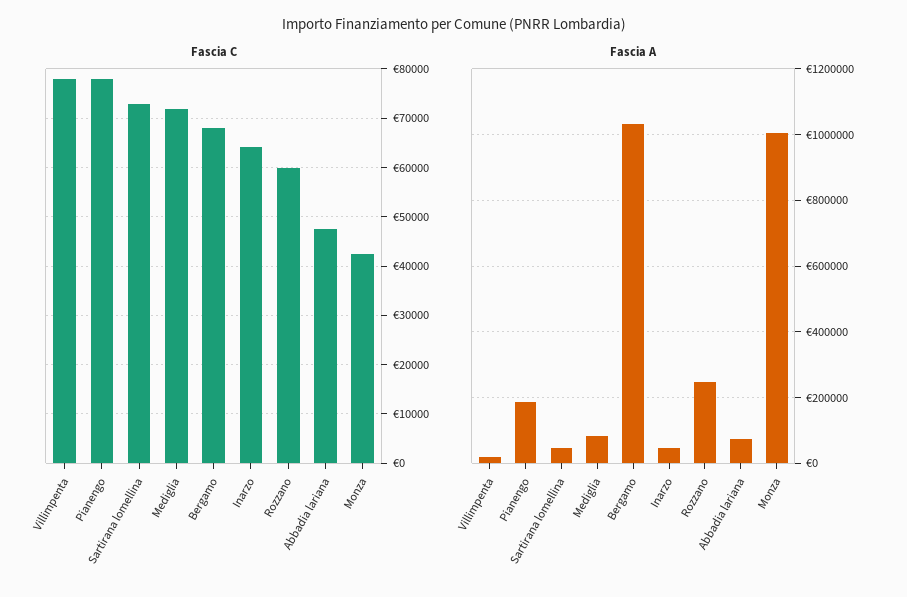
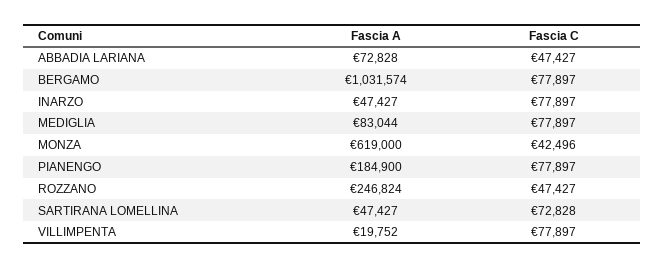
Fascia C, Mediglia: 72000 -> 77897
Fascia C, Bergamo: 68000 -> 77897
Fascia C, Inarzo: 64000 -> 77897
Fascia C, Rozzano: 60000 -> 47427
Fascia A, Monza: 1000000 -> 619000

